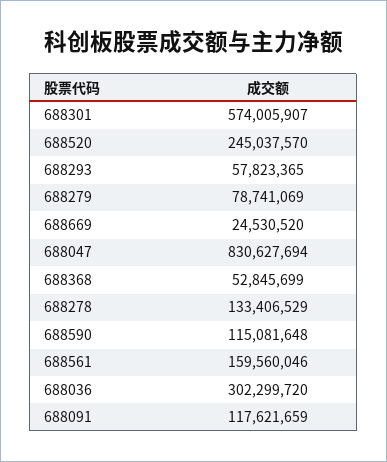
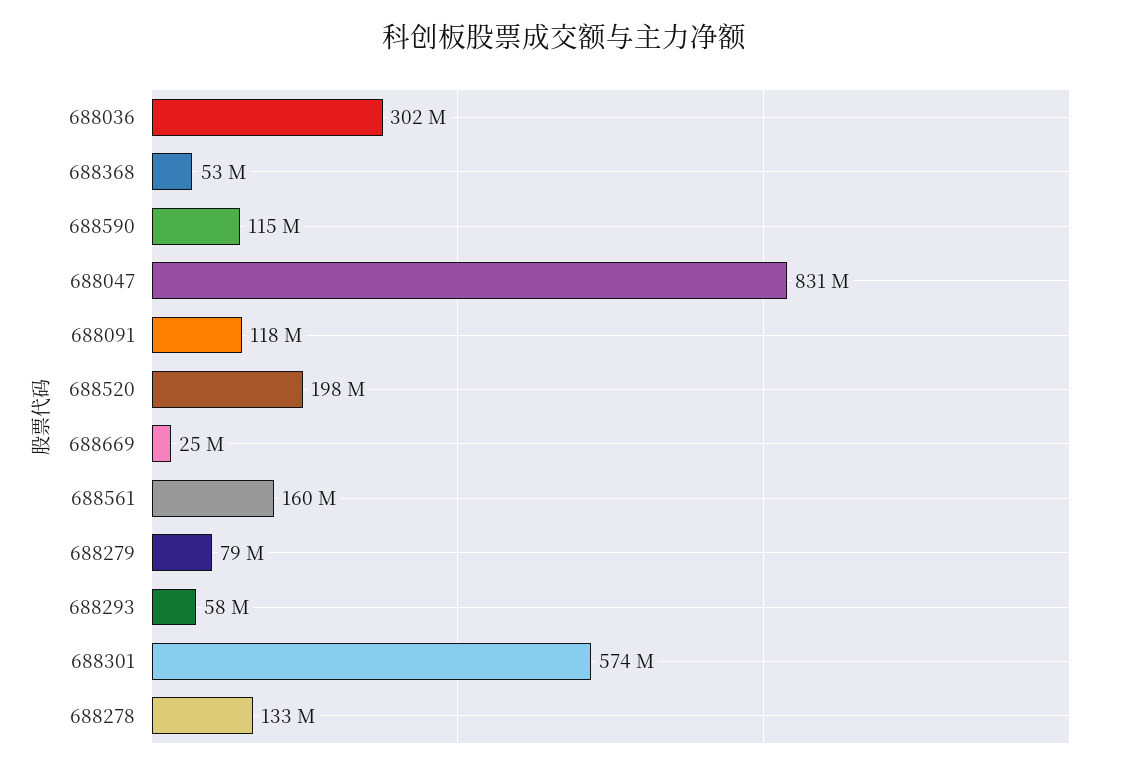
688520: 245037570 -> 198000000

